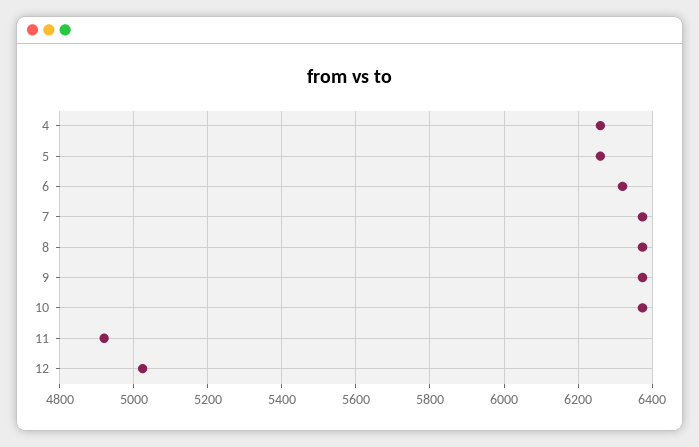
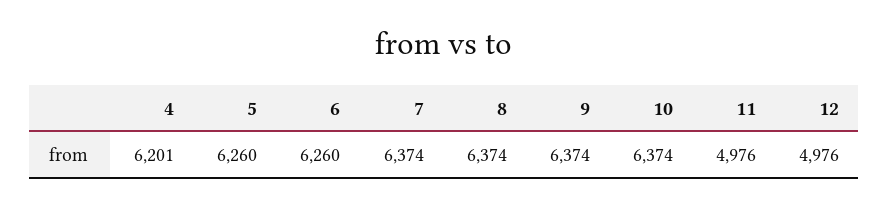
4: 6260 -> 6201
6: 6320 -> 6260
11: 4920 -> 4976
12: 5020 -> 4976

